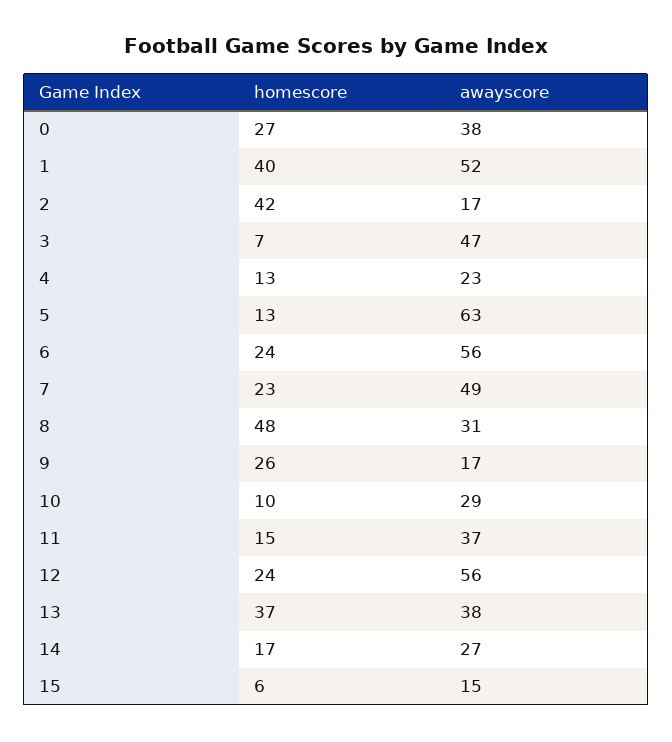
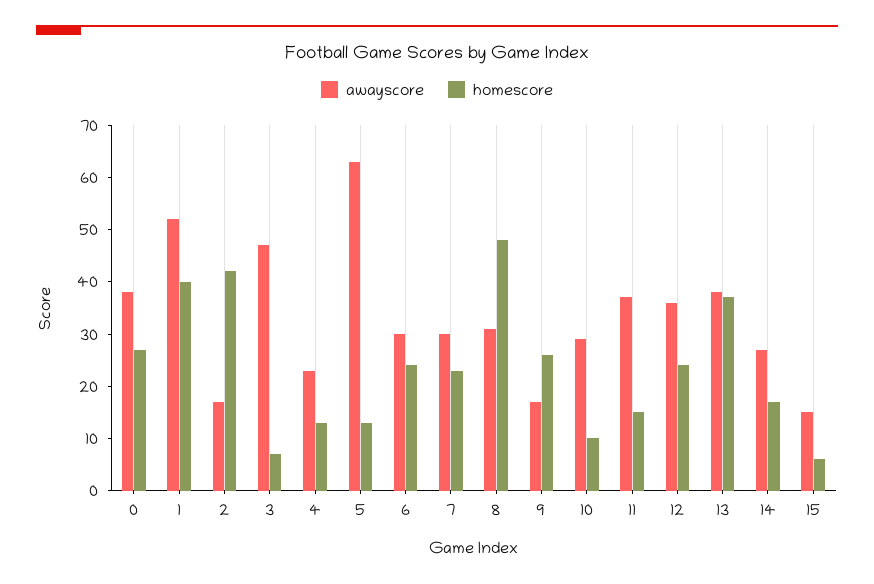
awayscore, 6: 56 -> 30
awayscore, 7: 49 -> 30
awayscore, 12: 56 -> 35

